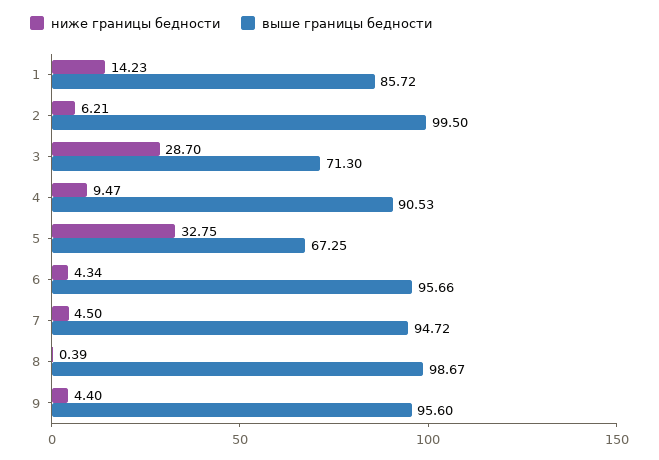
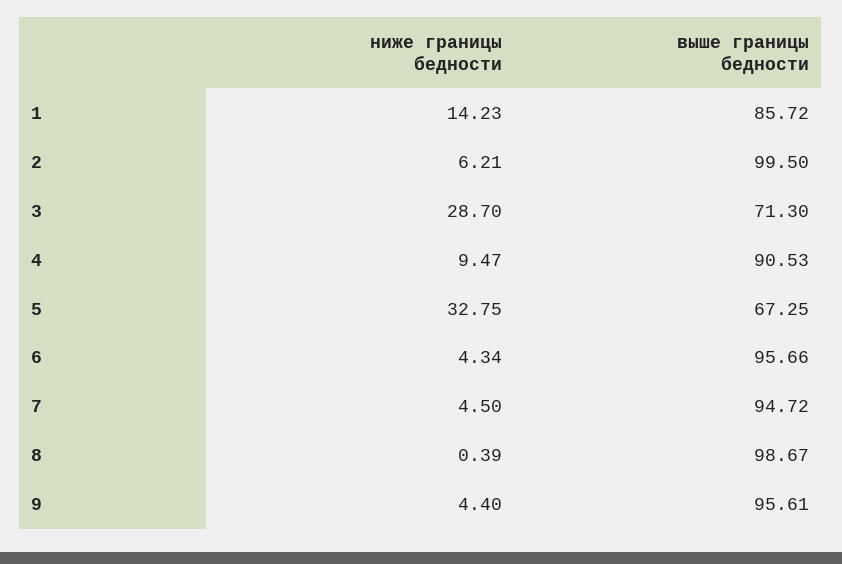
выше границы бедности, 9: 95.6 -> 95.61

